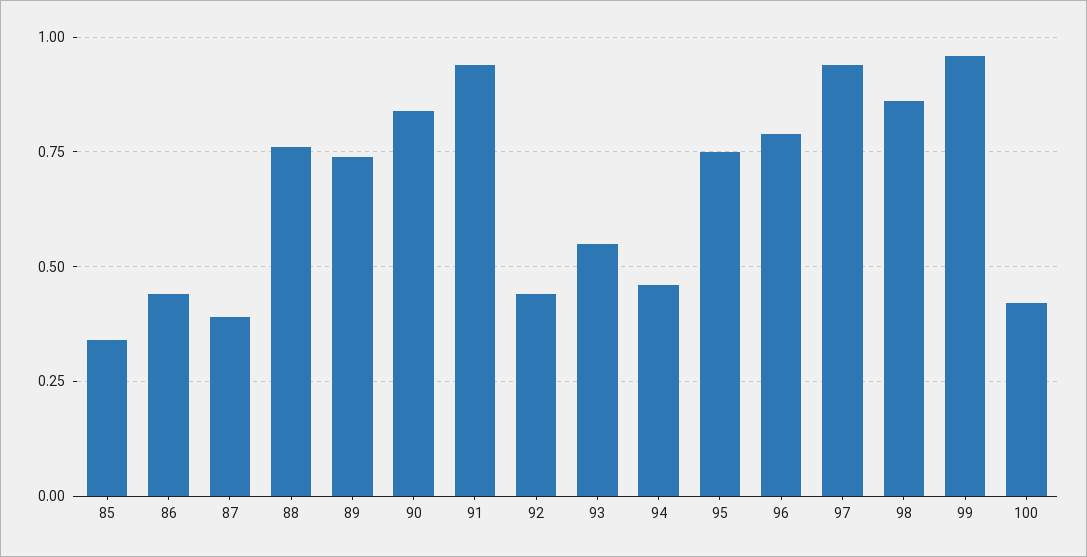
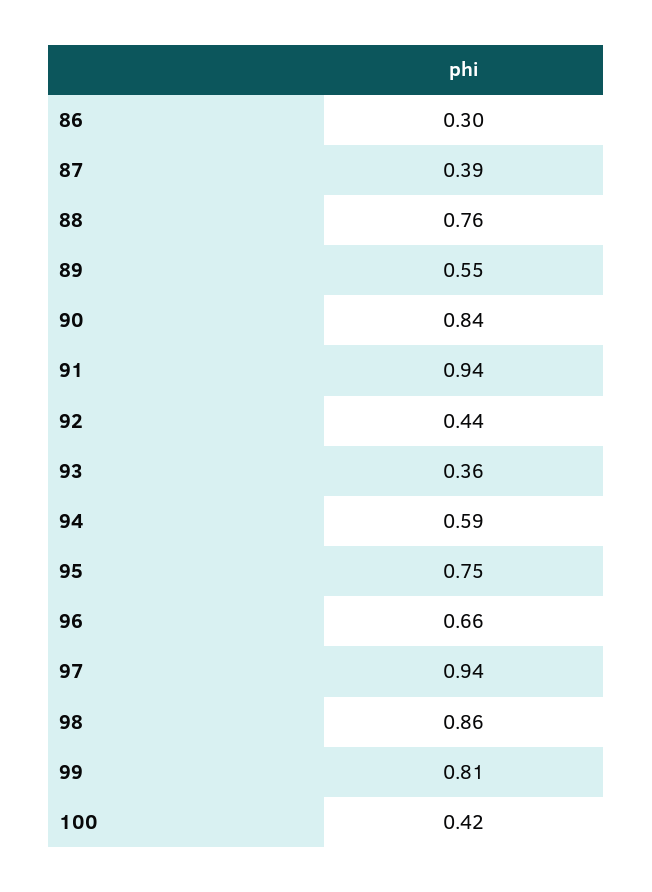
85: 0.35 -> none
86: 0.45 -> 0.3
89: 0.75 -> 0.55
93: 0.55 -> 0.36
94: 0.45 -> 0.59
96: 0.8 -> 0.66
99: 0.95 -> 0.81

